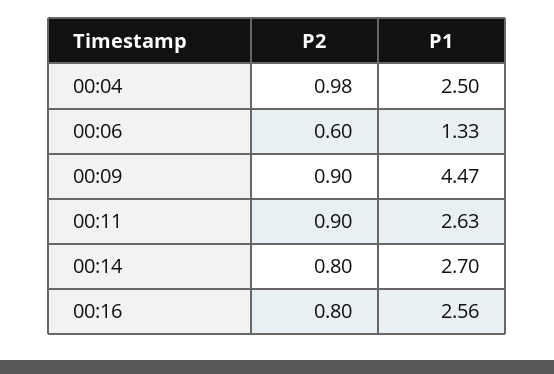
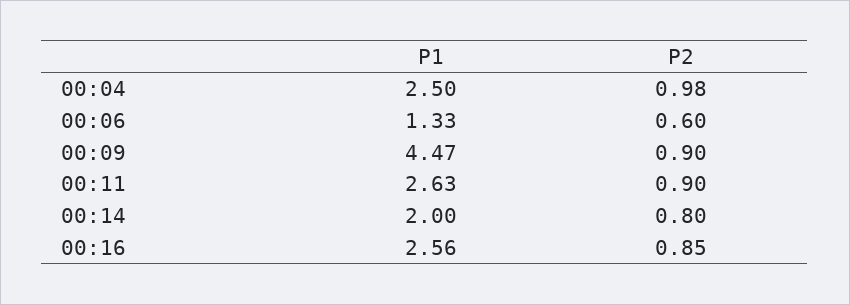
P1, 00:14: 2.7 -> 2
P2, 00:16: 0.8 -> 0.85

